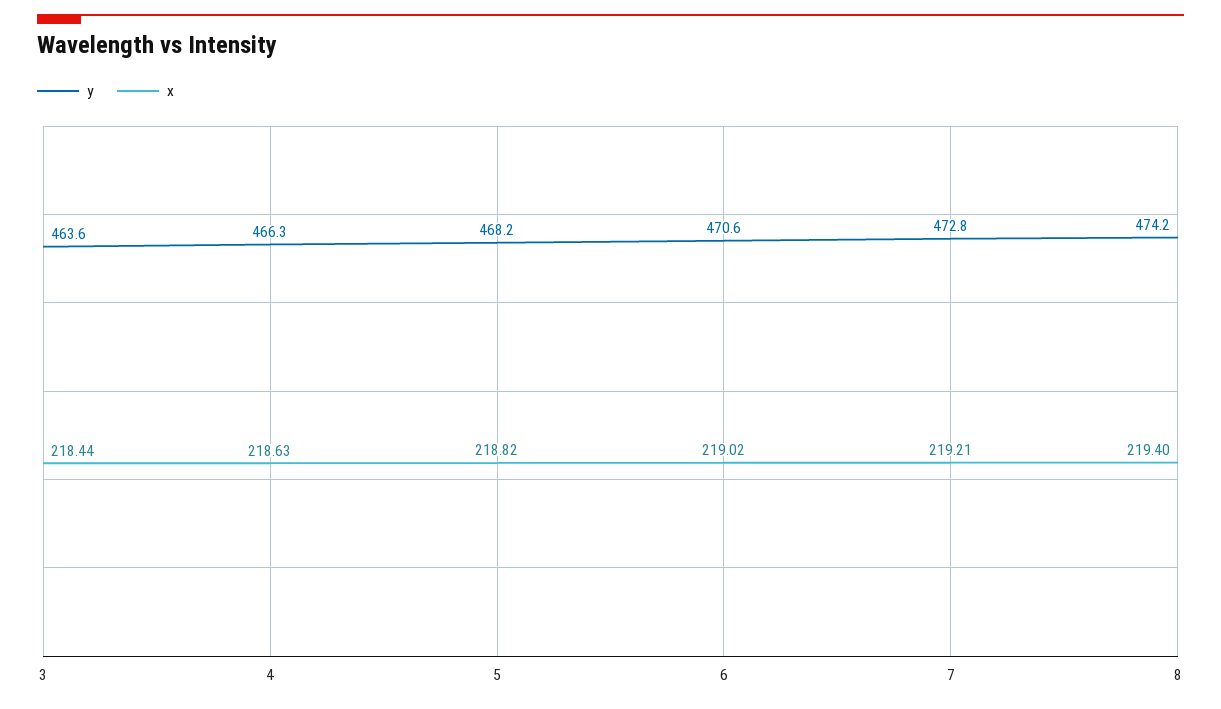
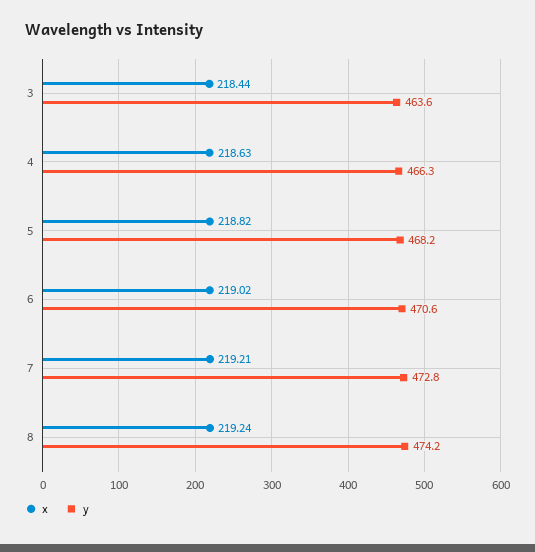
x, 8: 219.4 -> 219.24

